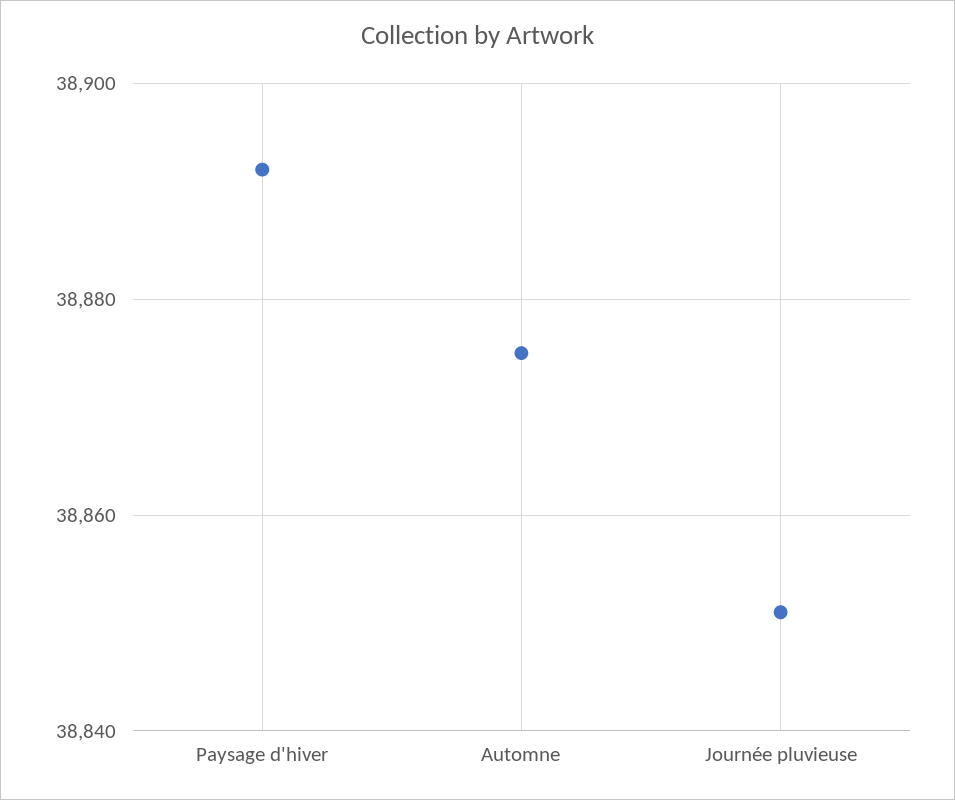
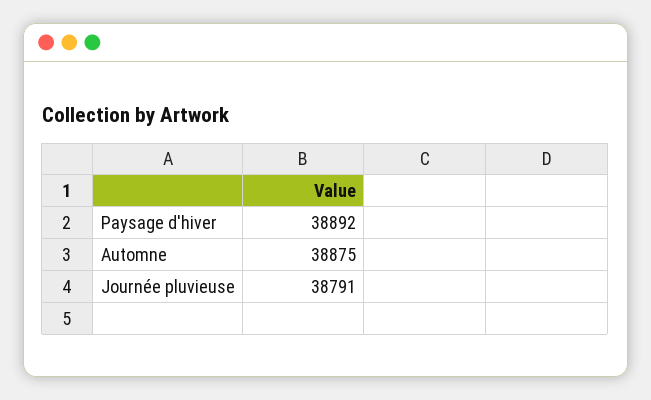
Journée pluvieuse: 38850 -> 38791

